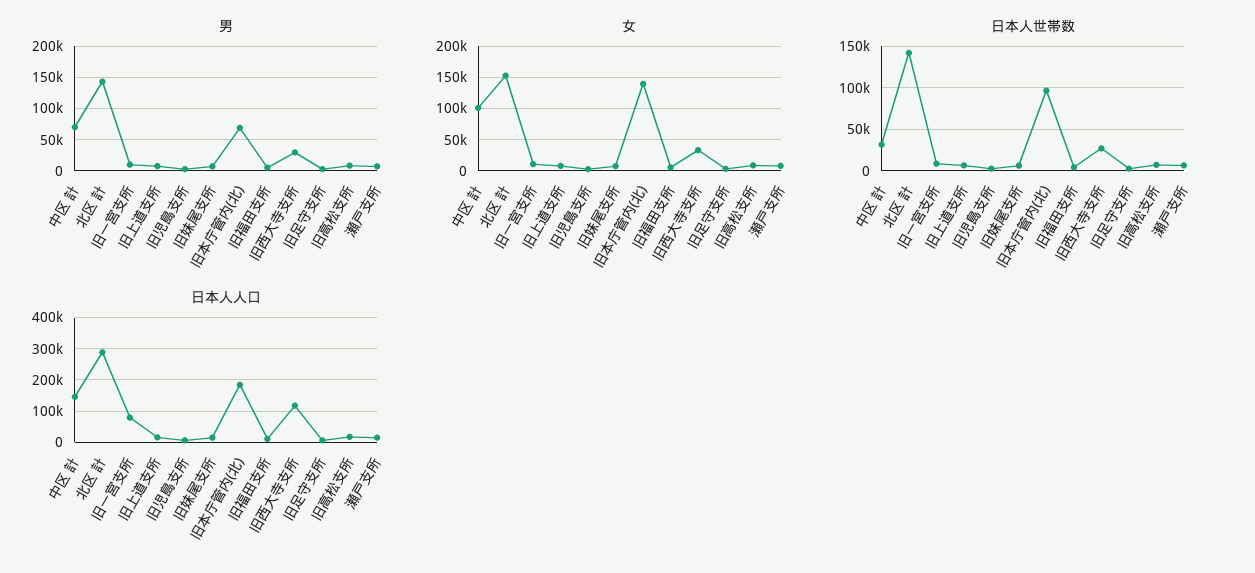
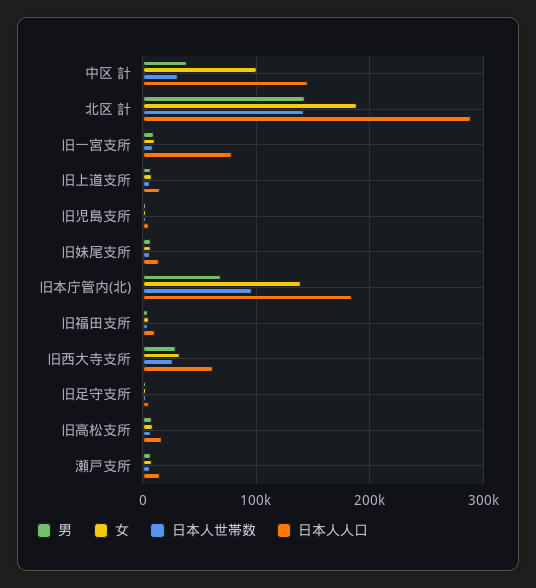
男, 中区 計: 70000 -> 40000
女, 北区 計: 150000 -> 190000
日本人人口, 旧西大寺支所: 120000 -> 60000

